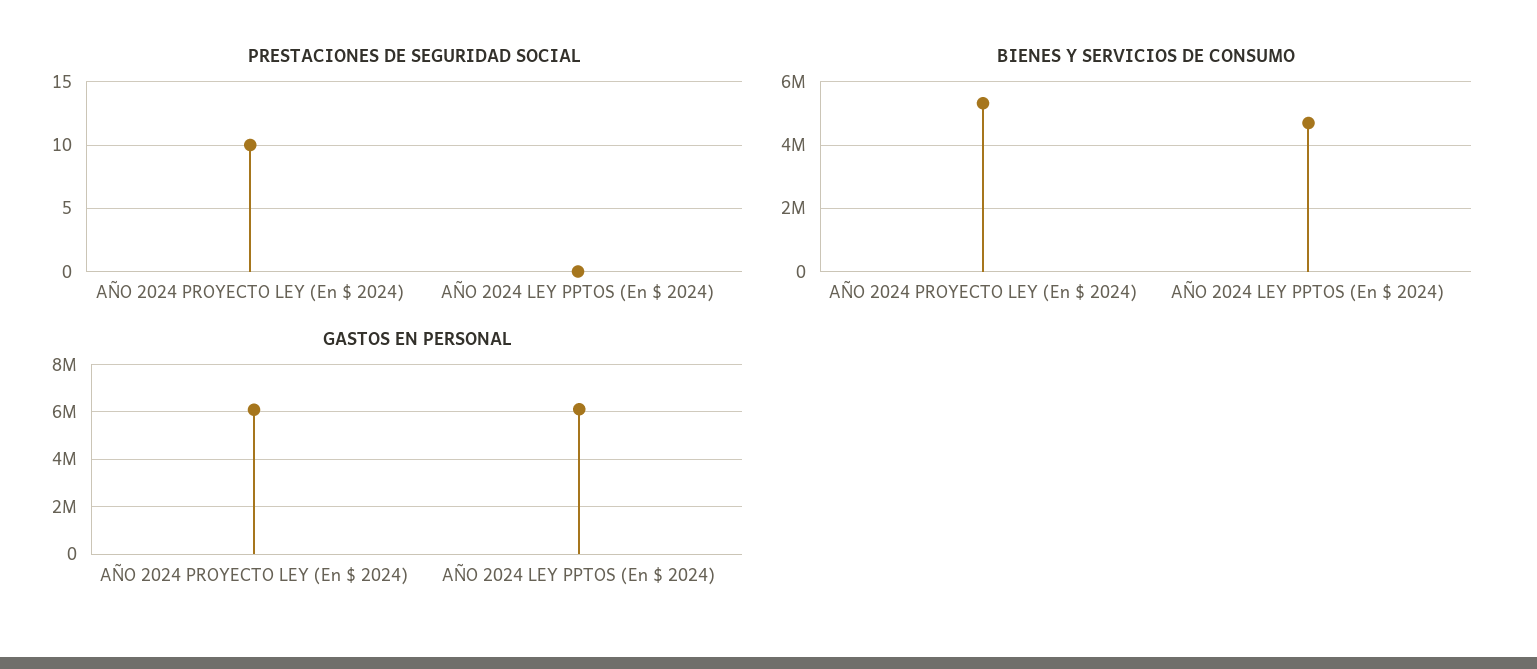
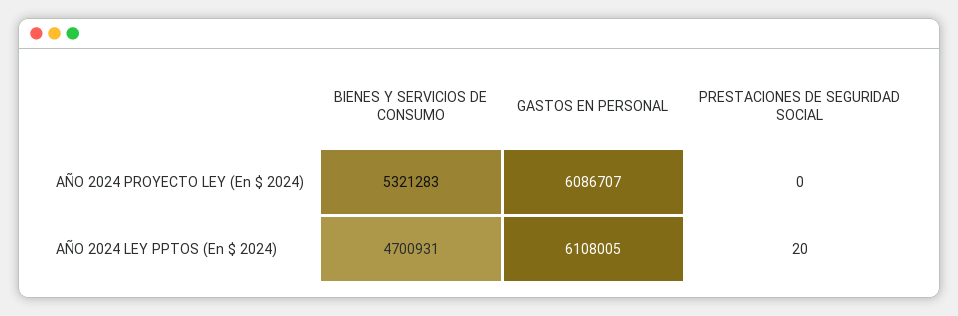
PRESTACIONES DE SEGURIDAD SOCIAL, AÑO 2024 PROYECTO LEY (En $ 2024): 10 -> 0
PRESTACIONES DE SEGURIDAD SOCIAL, AÑO 2024 LEY PPTOS (En $ 2024): 0 -> 20

